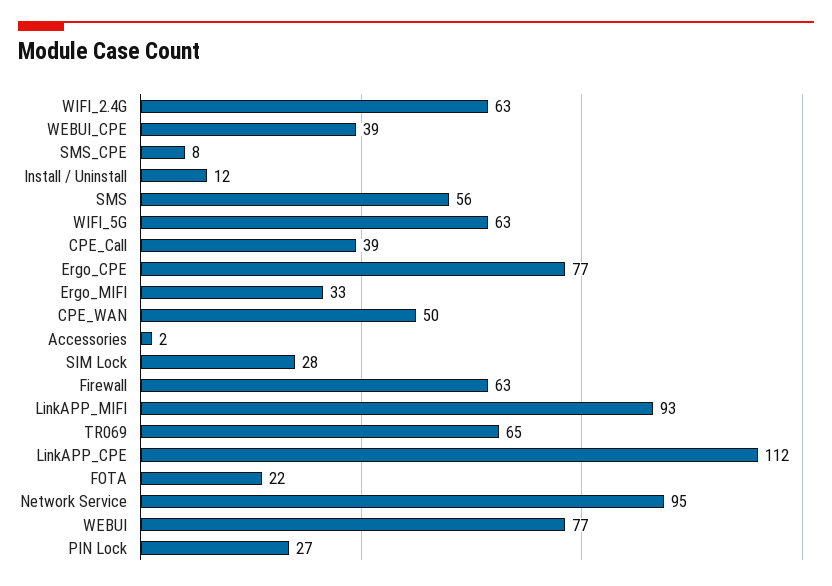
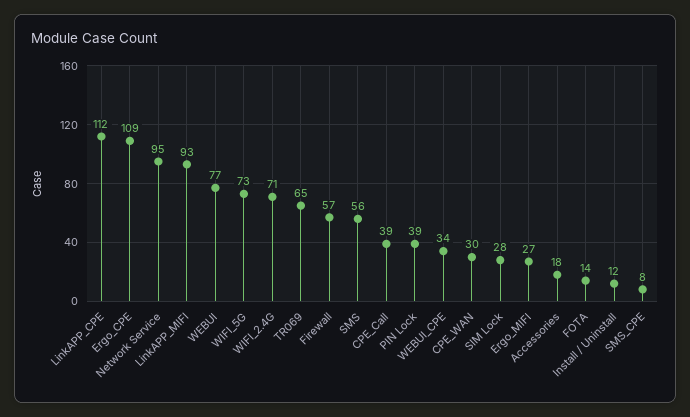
WIFI_2.4G: 63 -> 71
WEBUI_CPE: 39 -> 34
WIFI_5G: 63 -> 73
Ergo_CPE: 77 -> 109
Ergo_MIFI: 33 -> 27
CPE_WAN: 50 -> 30
Accessories: 2 -> 18
Firewall: 63 -> 57
FOTA: 22 -> 14
PIN Lock: 27 -> 39

